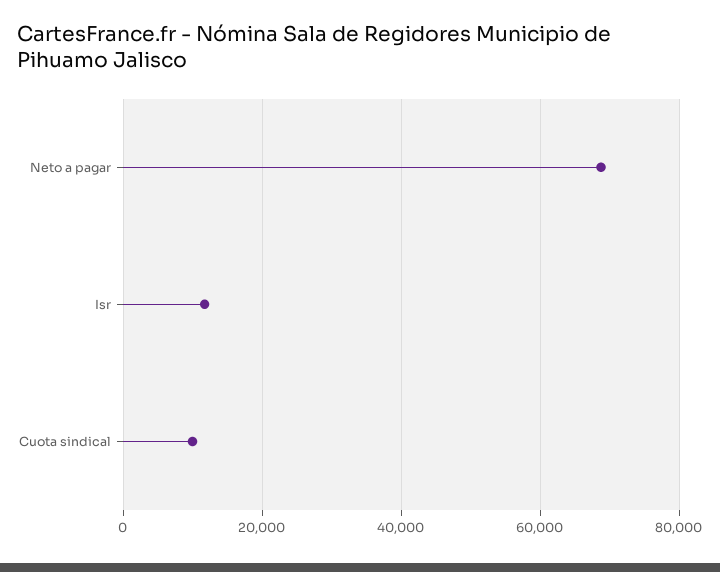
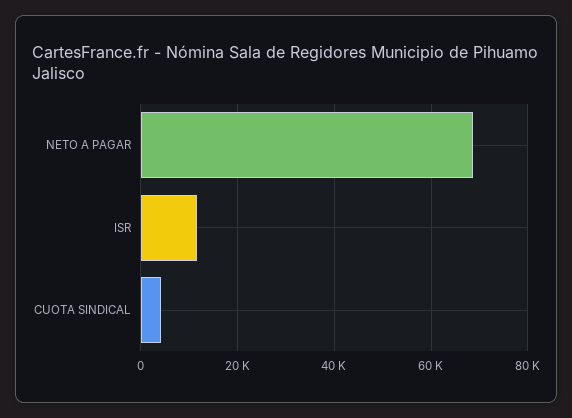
Cuota sindical: 10000 -> 4000

